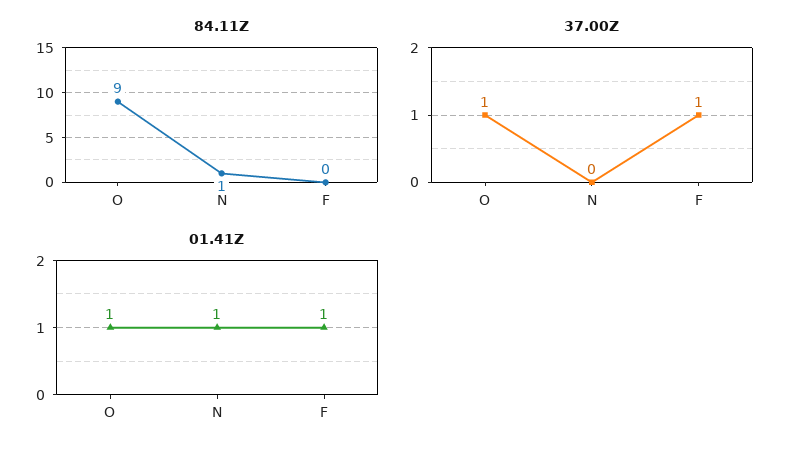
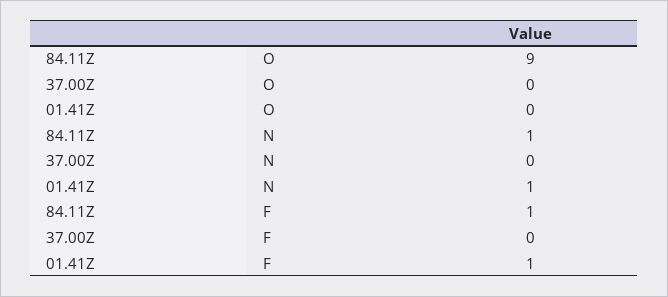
84.11Z, F: 0 -> 1
37.00Z, O: 1 -> 0
37.00Z, F: 1 -> 0
01.41Z, O: 1 -> 0

